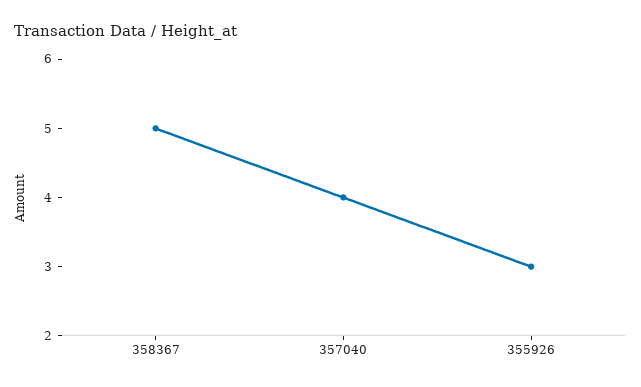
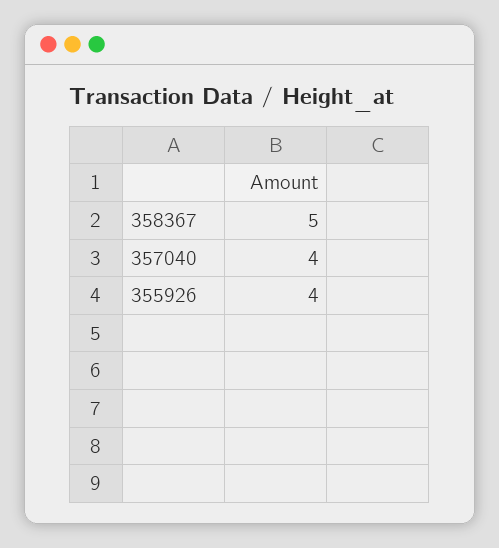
355926: 3 -> 4

